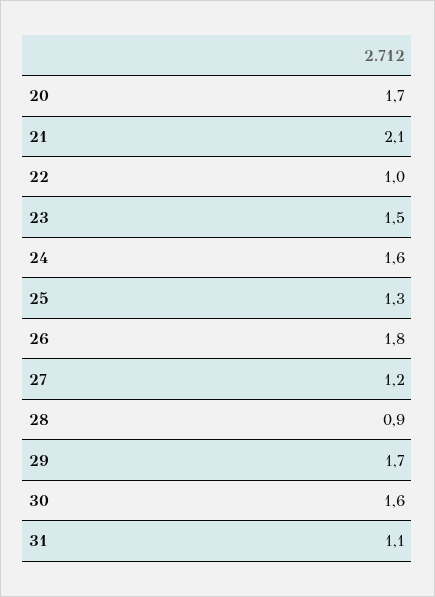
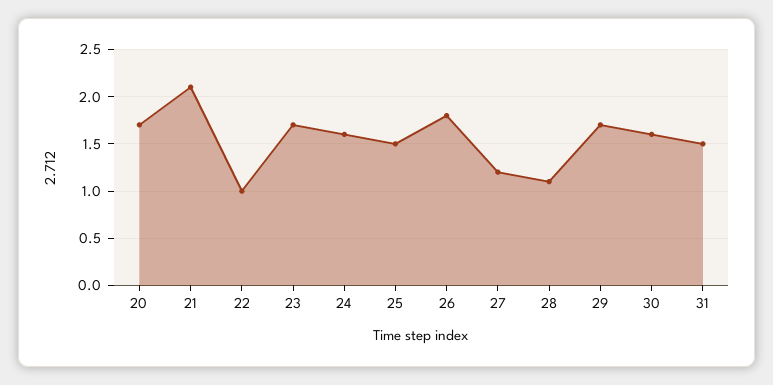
23: 1.5 -> 1.7
25: 1.3 -> 1.5
28: 0.9 -> 1.1
31: 1.1 -> 1.5

